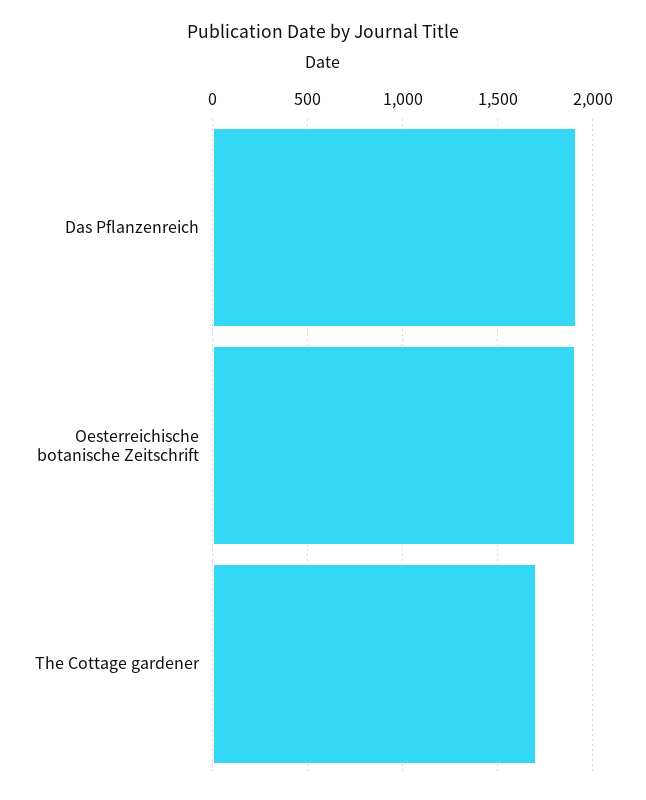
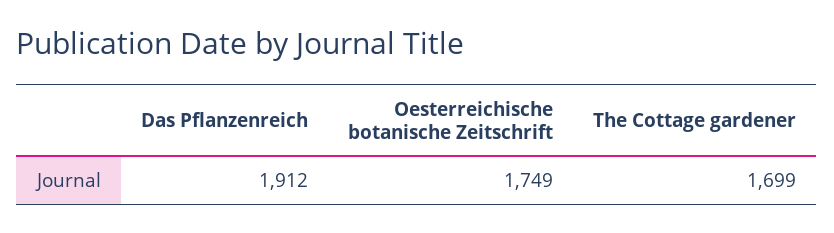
Oesterreichische botanische Zeitschrift: 1900 -> 1749

